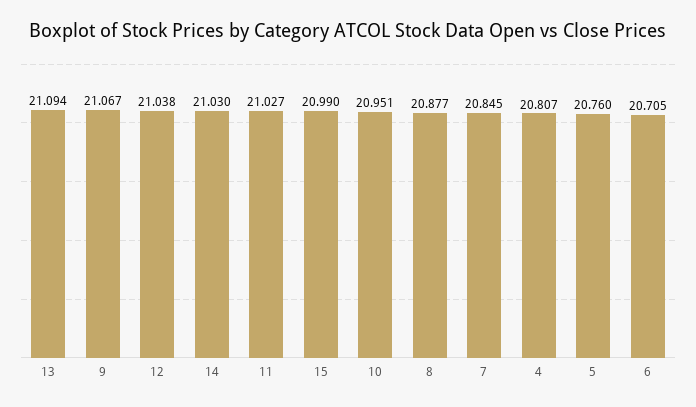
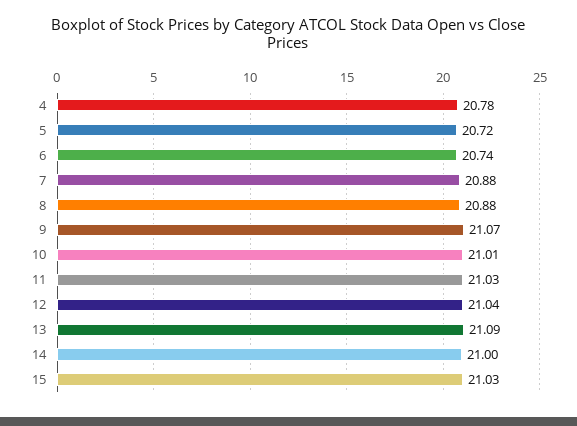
14: 21.03 -> 21
15: 20.99 -> 21.03
10: 20.951 -> 21.01
7: 20.845 -> 20.88
4: 20.807 -> 20.78
5: 20.76 -> 20.72
6: 20.705 -> 20.74

